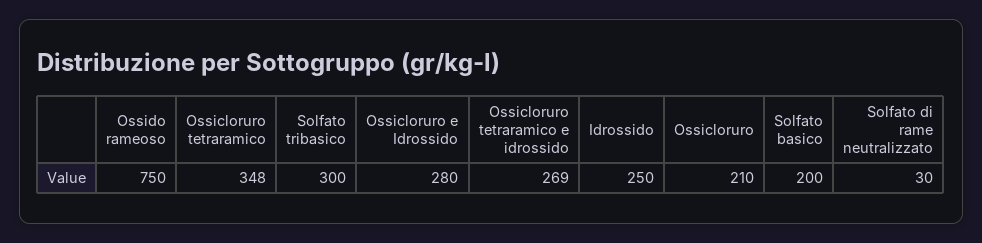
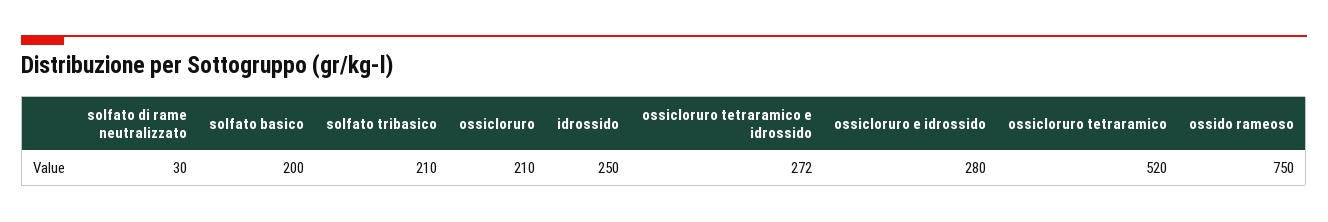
Ossicloruro tetraramico: 348 -> 520
Solfato tribasico: 300 -> 210
Ossicloruro tetraramico e idrossido: 269 -> 272

